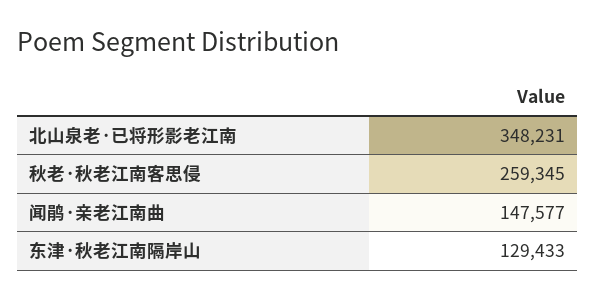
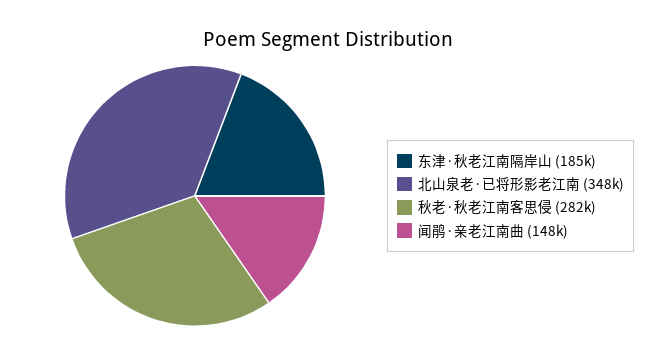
秋老·秋老江南客思侵: 259345 -> 282000
东津·秋老江南隔岸山: 129433 -> 185000

